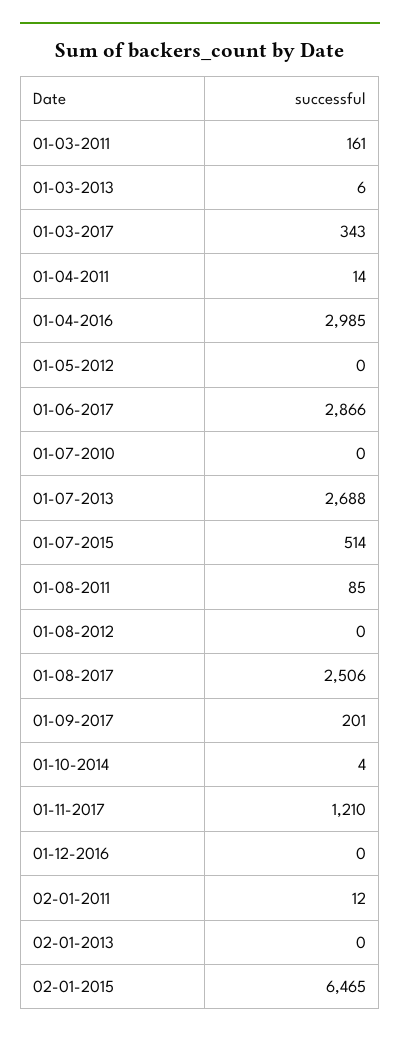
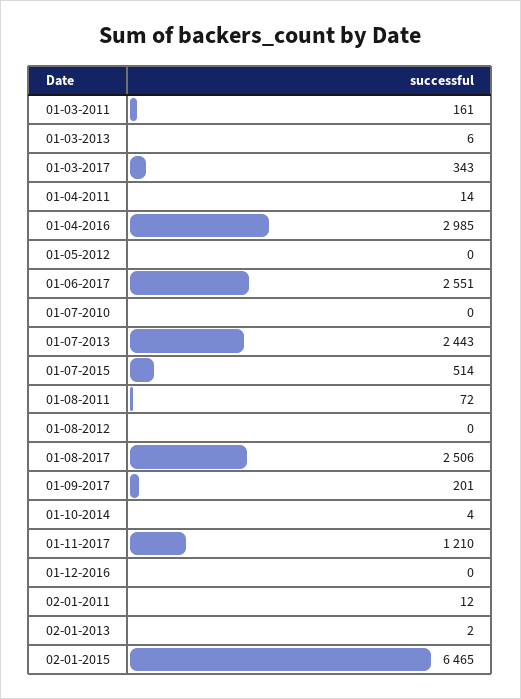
01-06-2017: 2866 -> 2551
01-07-2013: 2688 -> 2443
01-08-2011: 85 -> 72
02-01-2013: 0 -> 2

